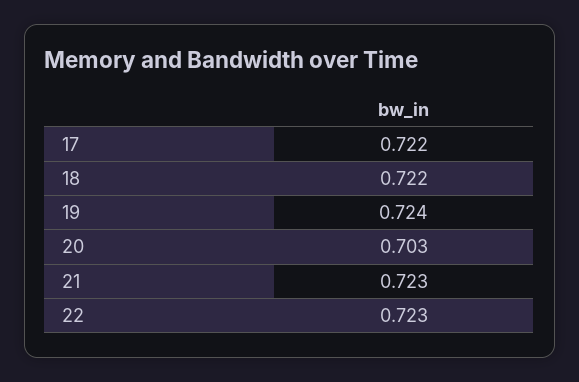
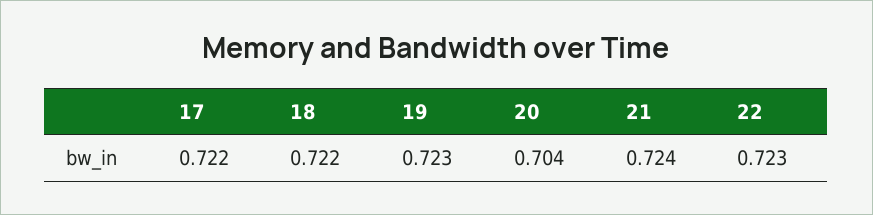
19: 0.724 -> 0.723
20: 0.703 -> 0.704
21: 0.723 -> 0.724

